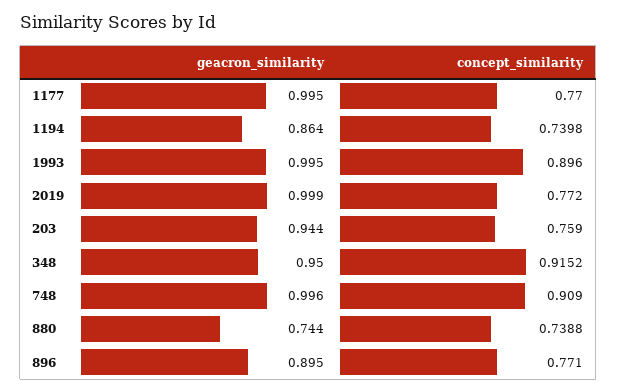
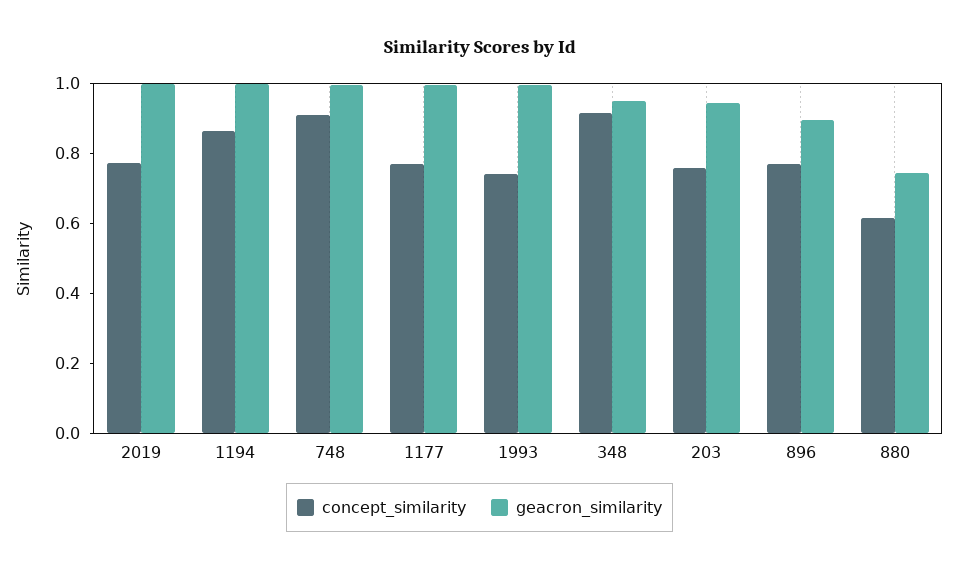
geacron_similarity, 1194: 0.864 -> 1
concept_similarity, 1194: 0.7398 -> 0.85
concept_similarity, 1993: 0.896 -> 0.75
concept_similarity, 880: 0.7388 -> 0.6

